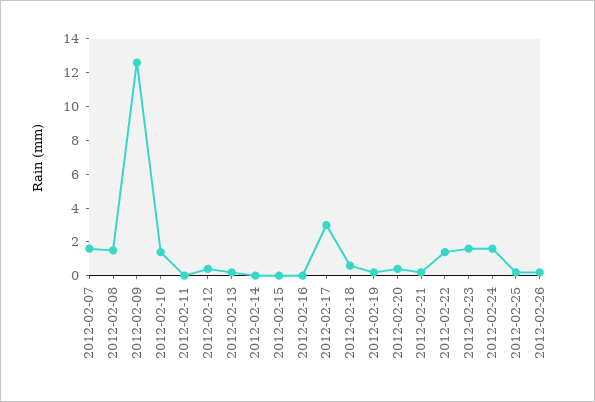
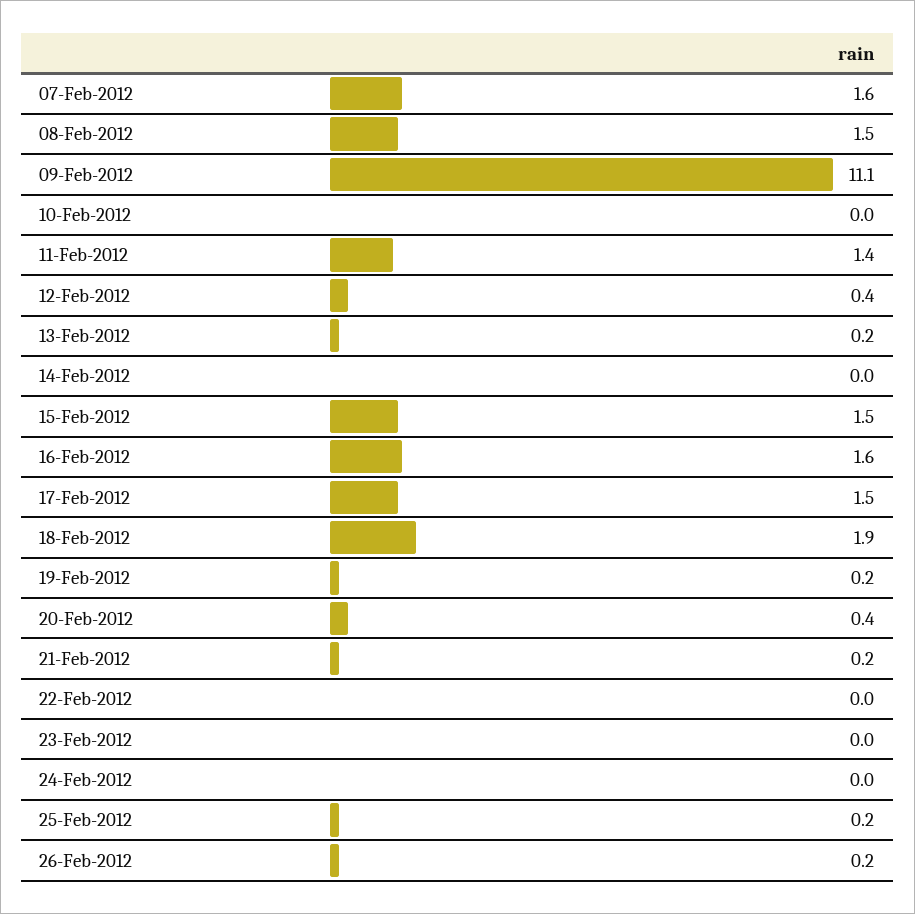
2012-02-09: 12.5 -> 11.1
2012-02-10: 1.5 -> 0
2012-02-11: 0 -> 1.4
2012-02-15: 0 -> 1.5
2012-02-16: 0 -> 1.6
2012-02-17: 3 -> 1.5
2012-02-18: 0.5 -> 1.9
2012-02-22: 1.5 -> 0
2012-02-23: 1.5 -> 0
2012-02-24: 1.5 -> 0

